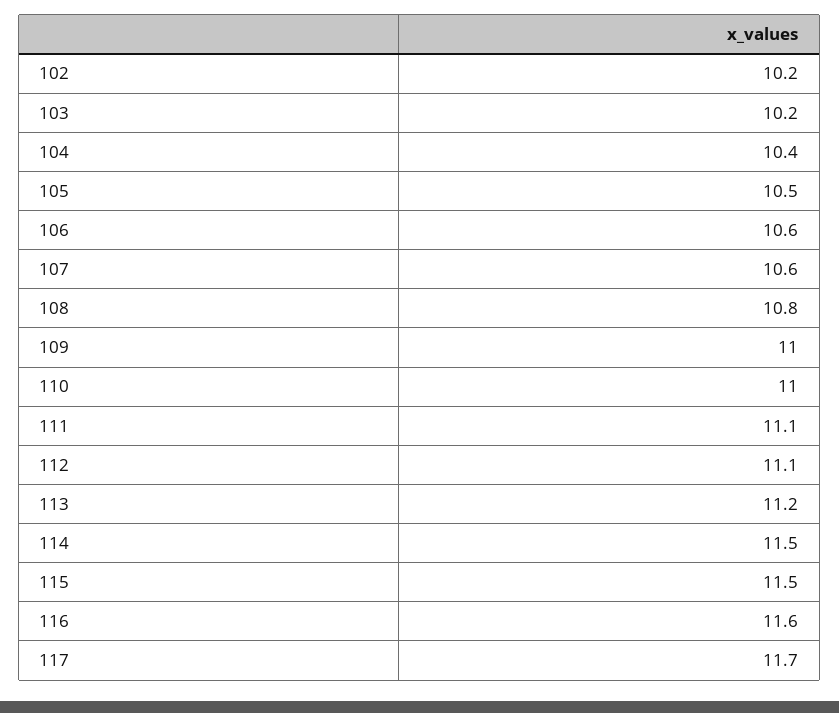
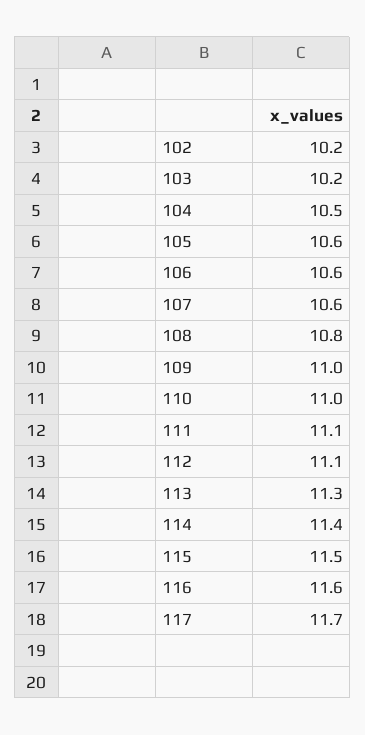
104: 10.4 -> 10.5
105: 10.5 -> 10.6
113: 11.2 -> 11.3
114: 11.5 -> 11.4

